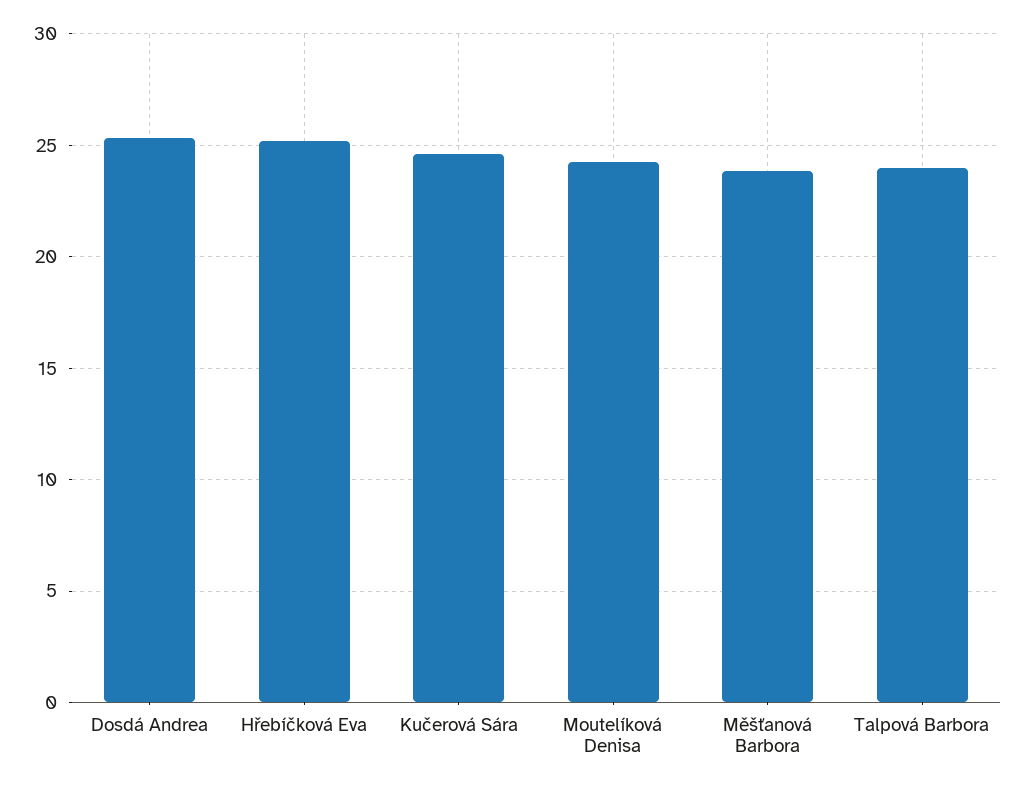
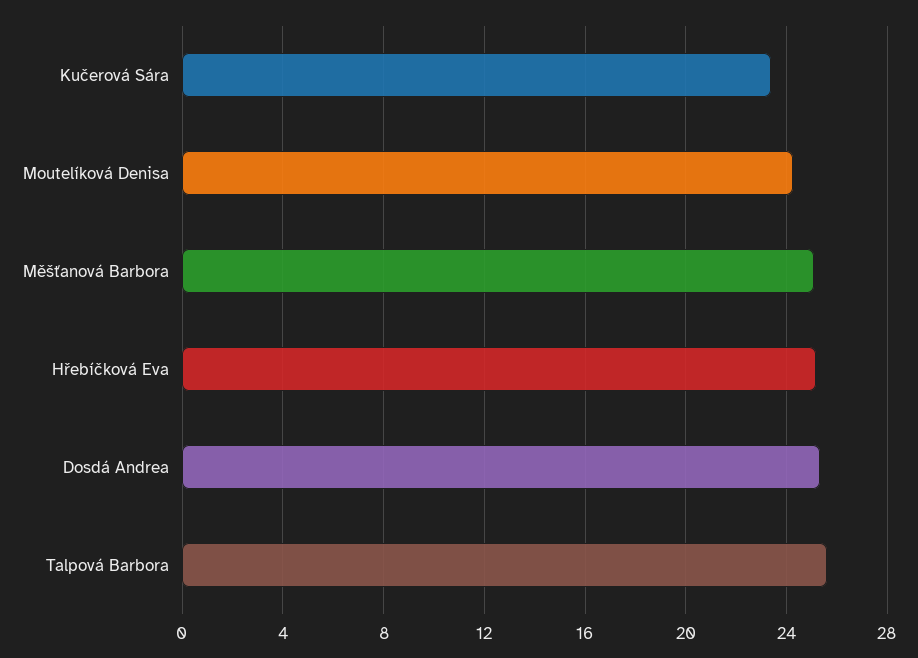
Kučerová Sára: 24.5 -> 23.5
Měšťanová Barbora: 24 -> 25
Talpová Barbora: 24 -> 25.5

